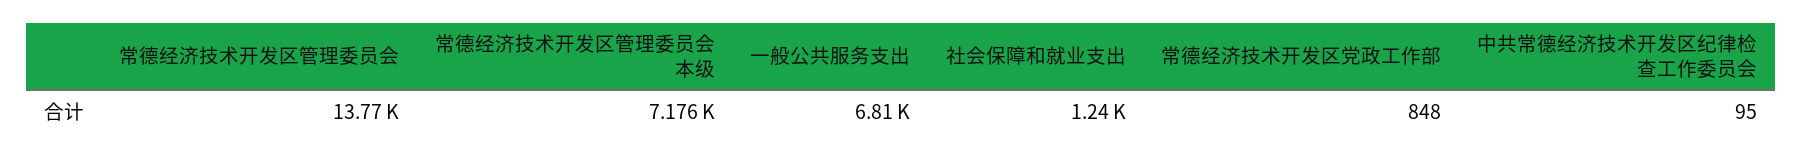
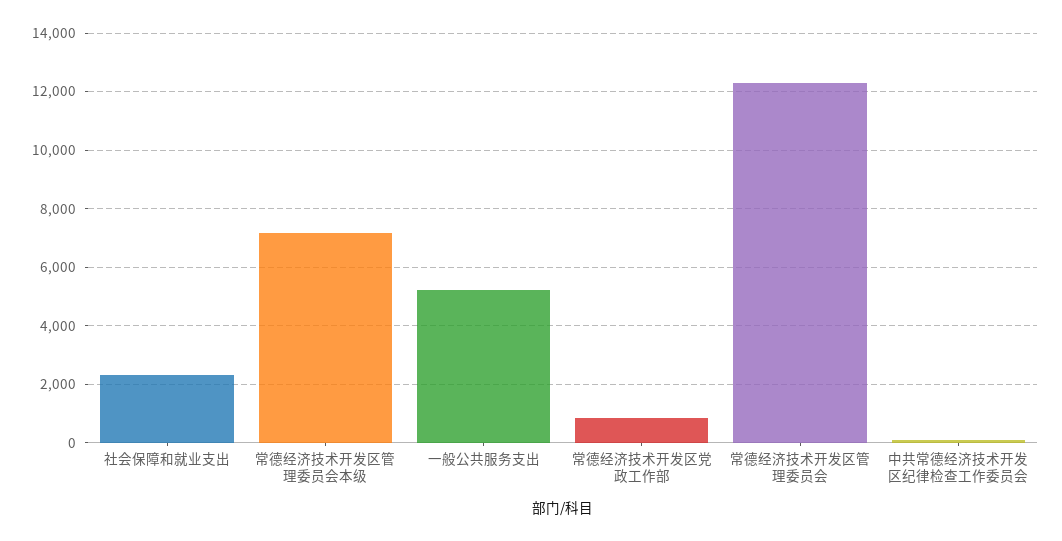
常德经济技术开发区管理委员会: 13770 -> 12250
一般公共服务支出: 6810 -> 5250
社会保障和就业支出: 1240 -> 2250

